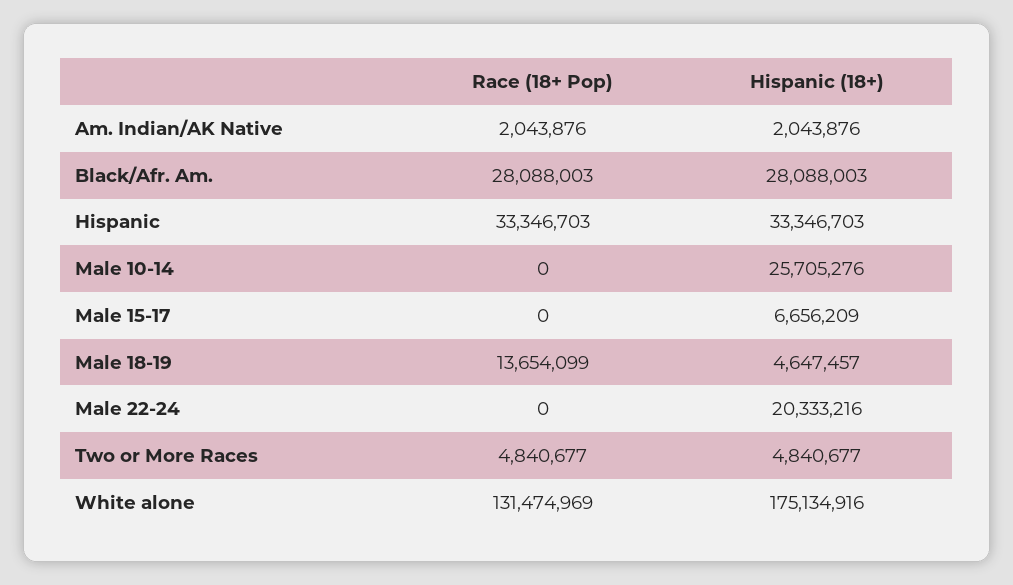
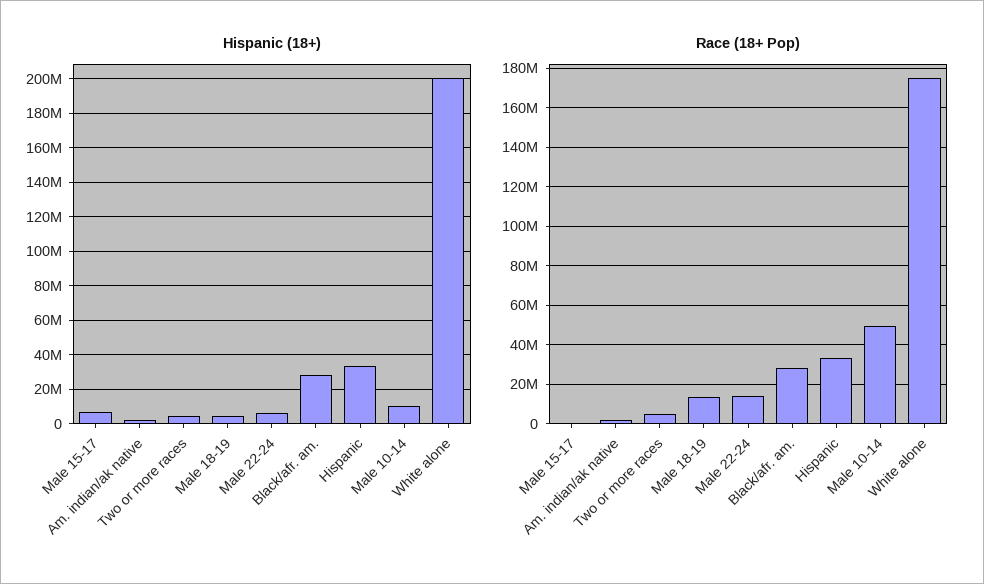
Race (18+ Pop), Male 10-14: 0 -> 50000000
Hispanic (18+), Male 10-14: 25705276 -> 10000000
Race (18+ Pop), Male 22-24: 0 -> 15000000
Hispanic (18+), Male 22-24: 20333216 -> 5000000
Race (18+ Pop), White alone: 131474969 -> 175000000
Hispanic (18+), White alone: 175134916 -> 200000000

